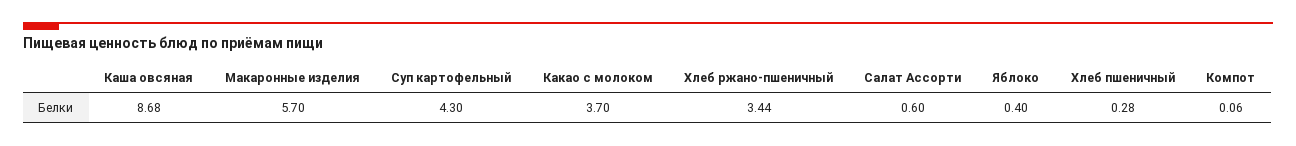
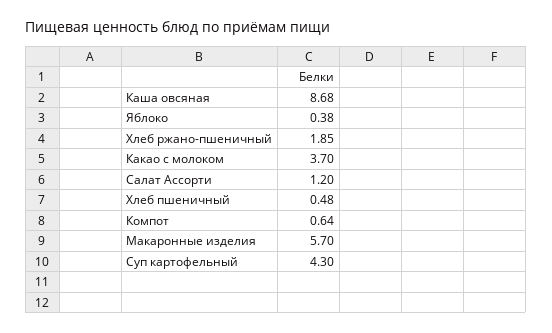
Хлеб ржано-пшеничный: 3.44 -> 1.85
Салат Ассорти: 0.6 -> 1.2
Яблоко: 0.4 -> 0.38
Хлеб пшеничный: 0.28 -> 0.48
Компот: 0.06 -> 0.64

